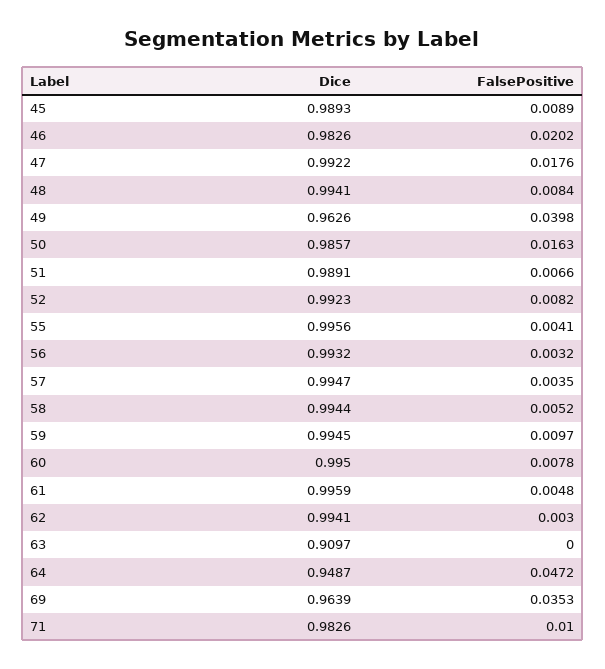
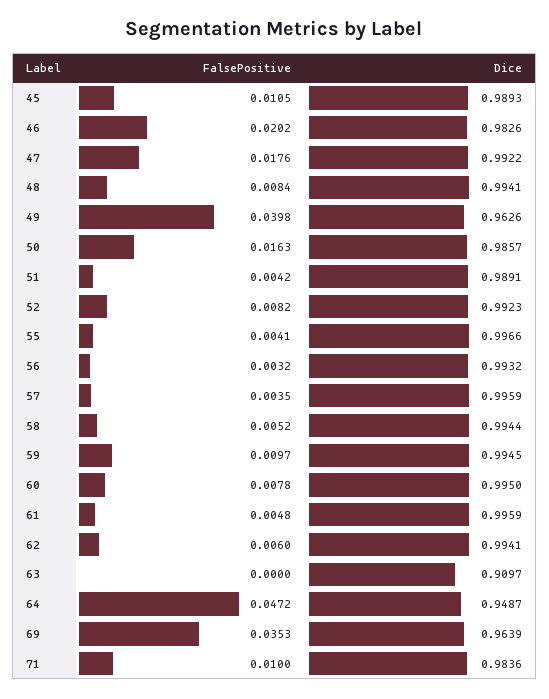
FalsePositive, 45: 0.0089 -> 0.0105
FalsePositive, 51: 0.0066 -> 0.0042
Dice, 55: 0.9956 -> 0.9966
Dice, 57: 0.9947 -> 0.9959
FalsePositive, 62: 0.003 -> 0.006
Dice, 71: 0.9826 -> 0.9836

